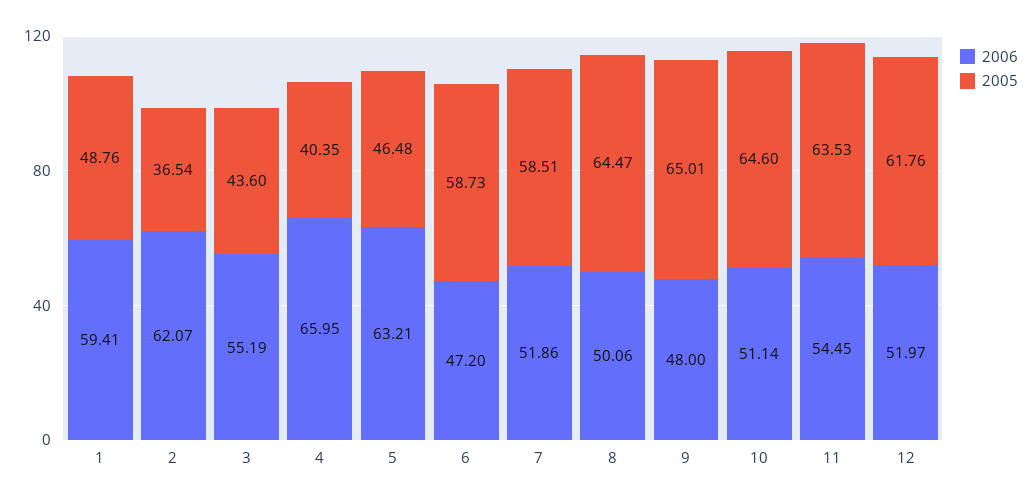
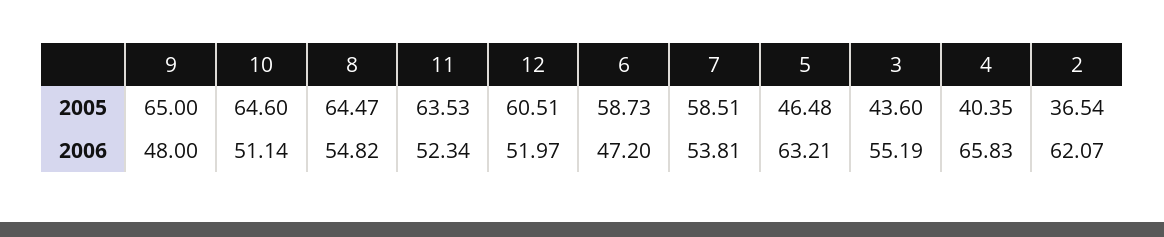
2006, 1: 59.41 -> none
2005, 1: 48.76 -> none
2006, 4: 65.95 -> 65.83
2006, 7: 51.86 -> 53.81
2006, 8: 50.06 -> 54.82
2005, 9: 65.01 -> 65
2006, 11: 54.45 -> 52.34
2005, 12: 61.76 -> 60.51

